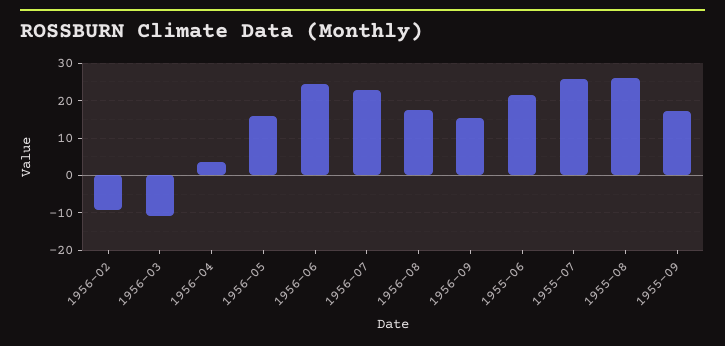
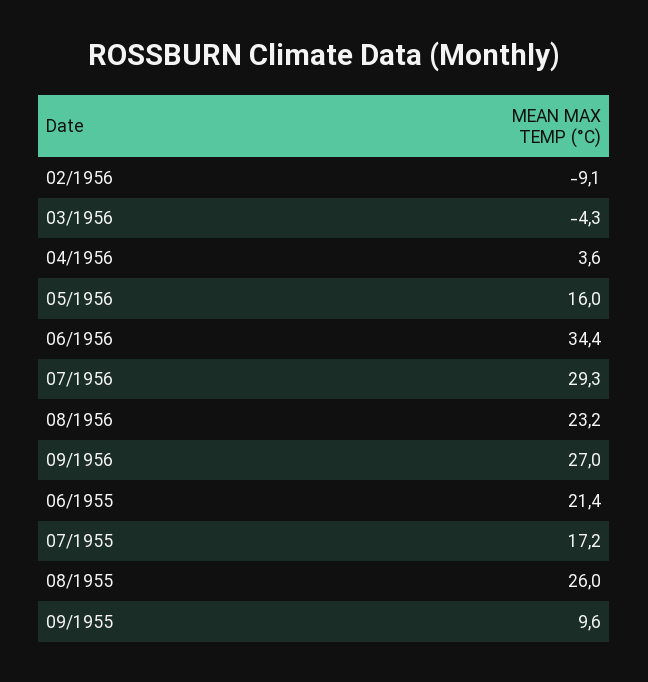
1956-03: -10 -> -4.3
1956-06: 24 -> 34.4
1956-07: 22 -> 29.3
1956-08: 18 -> 23.2
1956-09: 16 -> 27
1955-07: 26 -> 17.2
1955-09: 18 -> 9.6

